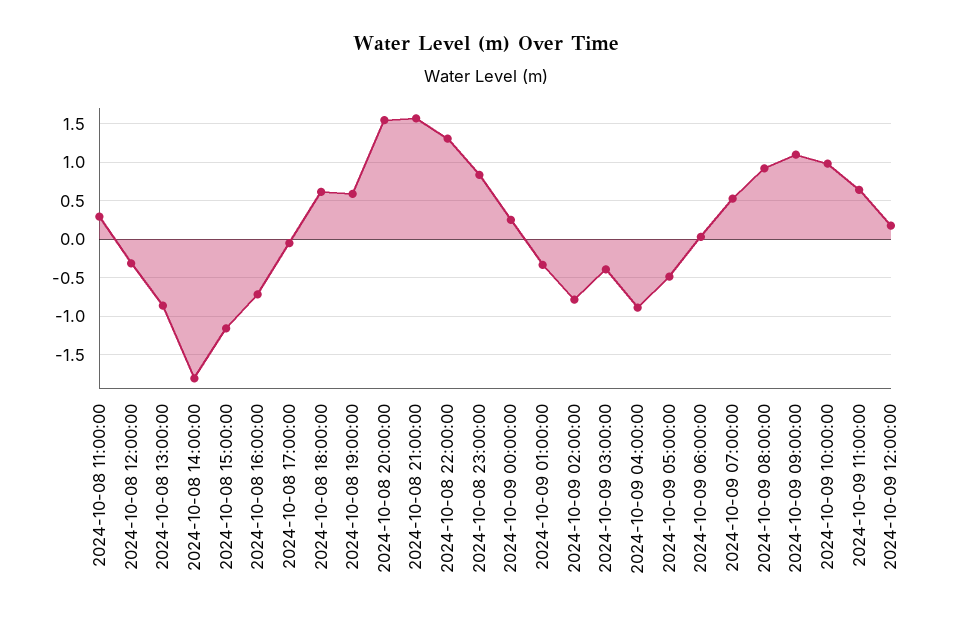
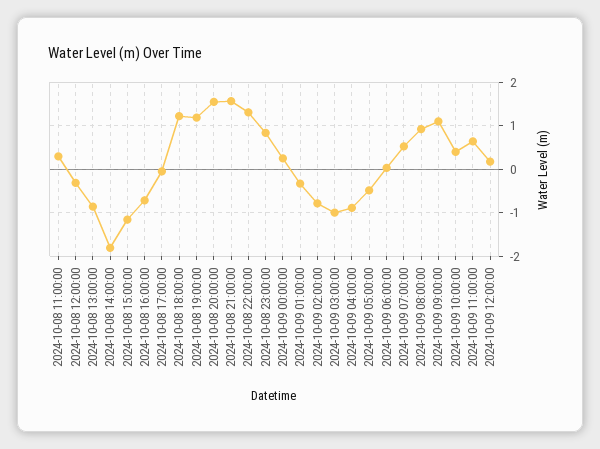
2024-10-08 18:00:00: 0.6 -> 1.2
2024-10-08 19:00:00: 0.6 -> 1.2
2024-10-09 03:00:00: -0.4 -> -1
2024-10-09 10:00:00: 1 -> 0.4

